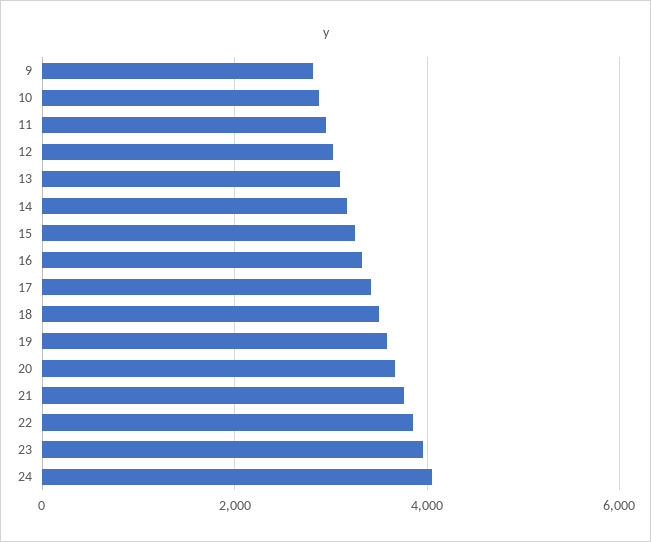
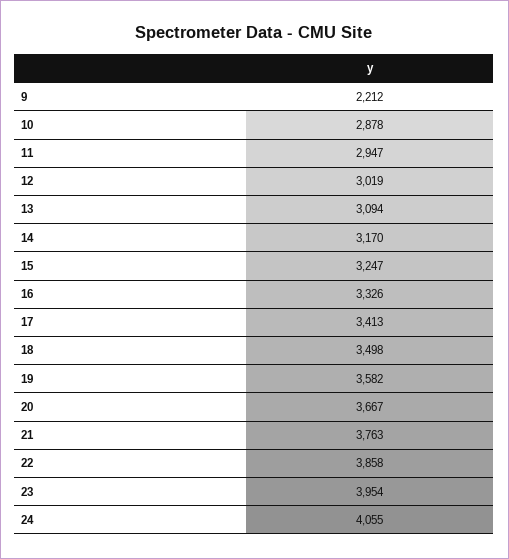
9: 2800 -> 2212

